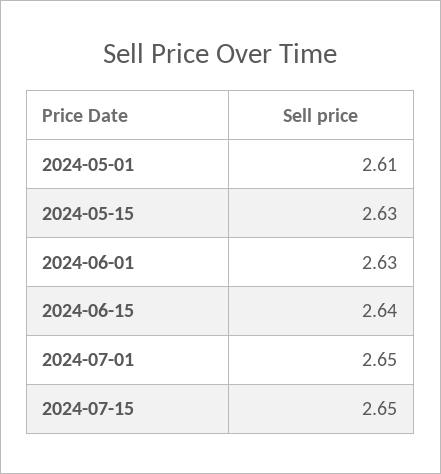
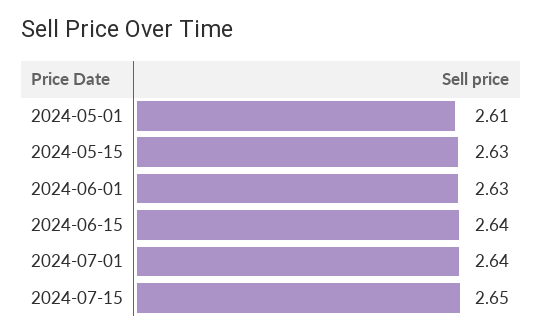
2024-07-01: 2.65 -> 2.64

